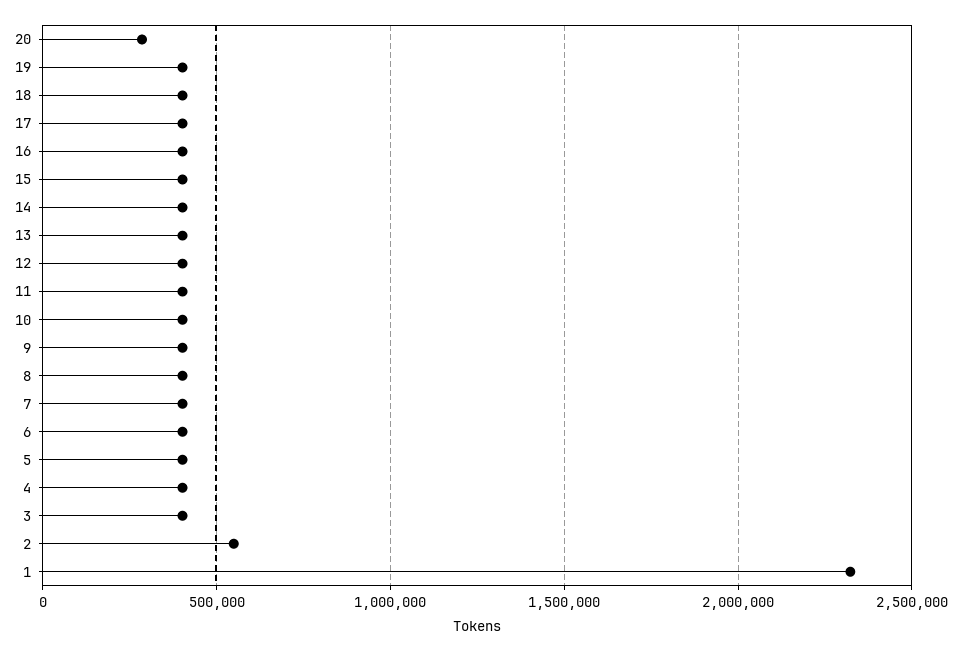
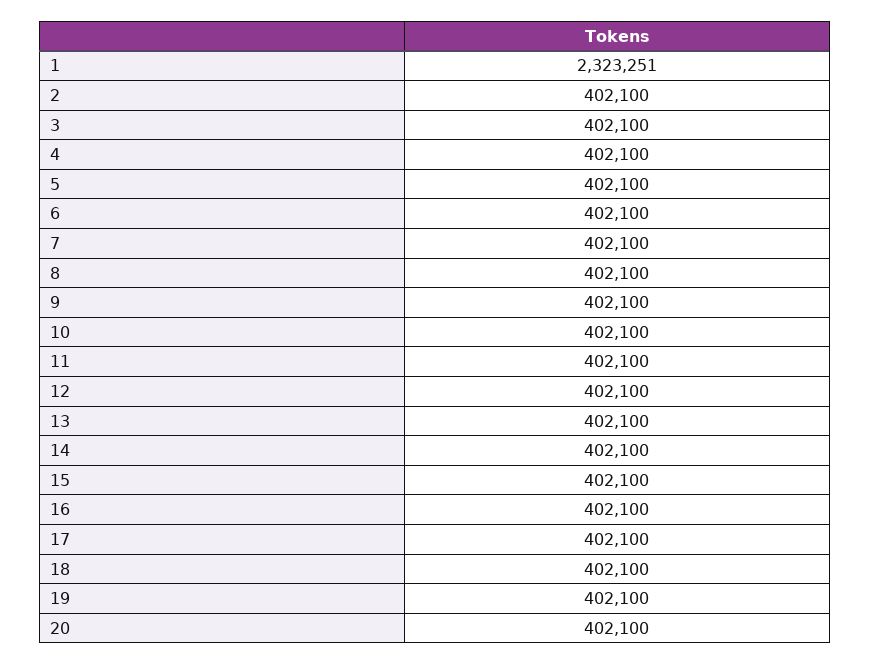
20: 300000 -> 402100
2: 550000 -> 402100

